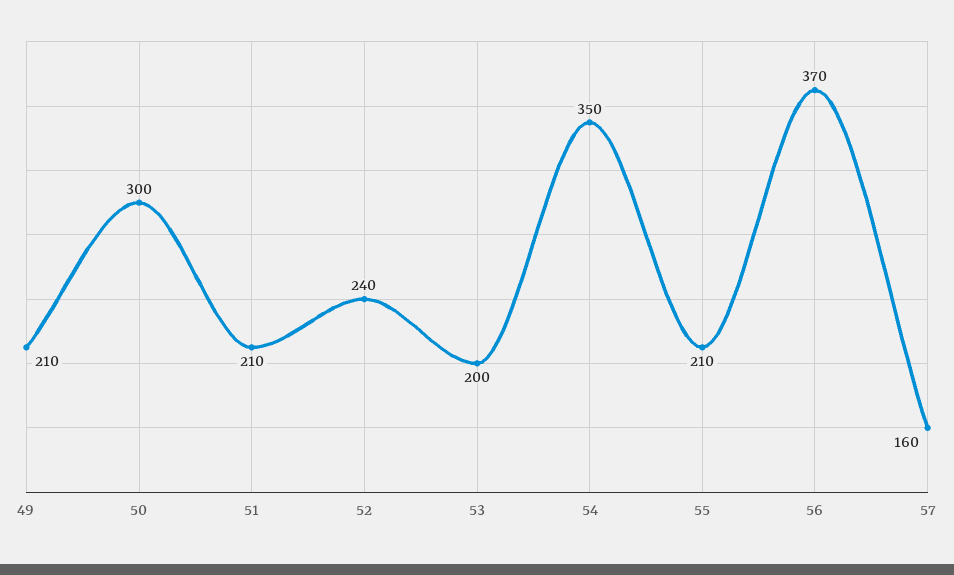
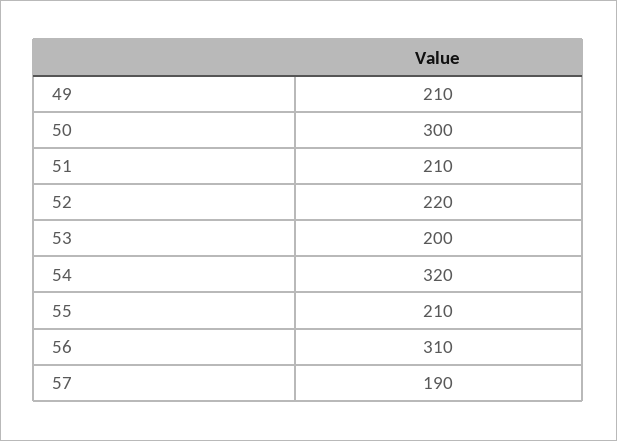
52: 240 -> 220
54: 350 -> 320
56: 370 -> 310
57: 160 -> 190

